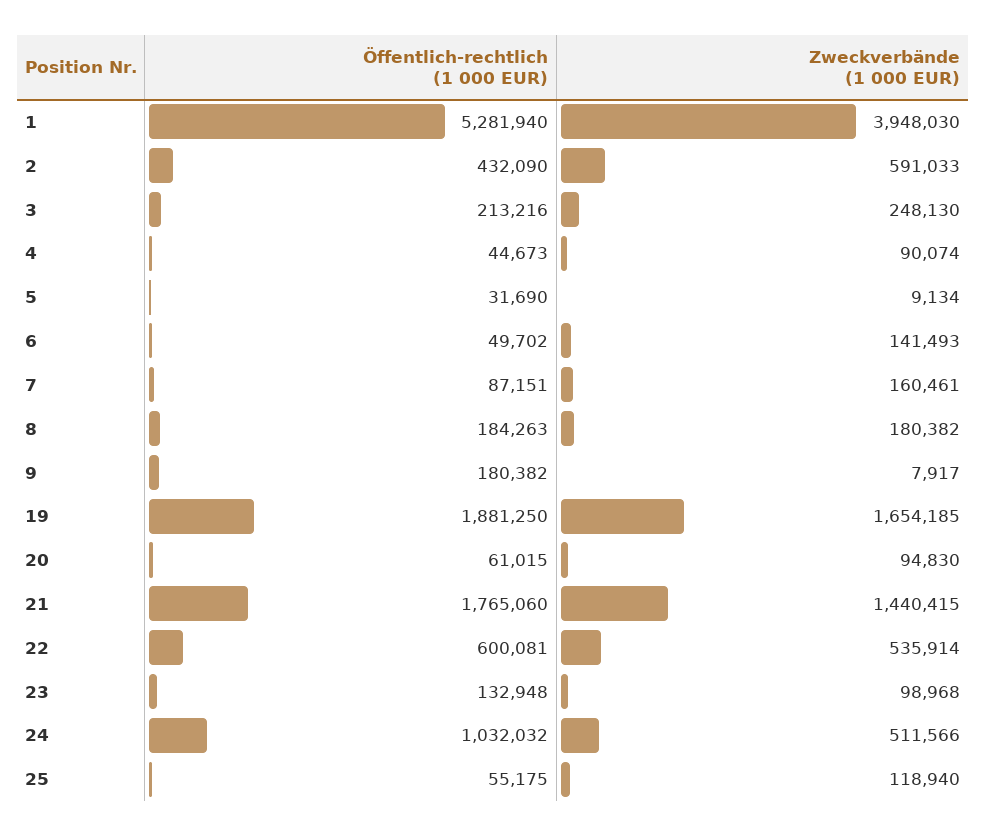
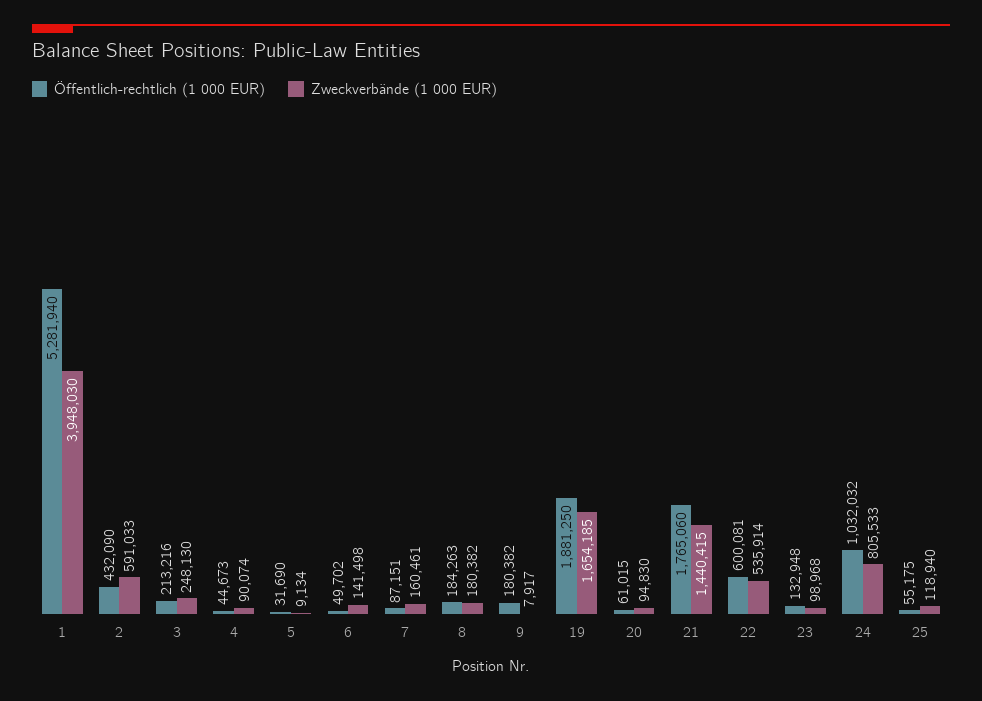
Zweckverbände (1 000 EUR), 6: 141493 -> 141498
Zweckverbände (1 000 EUR), 24: 511566 -> 805533

